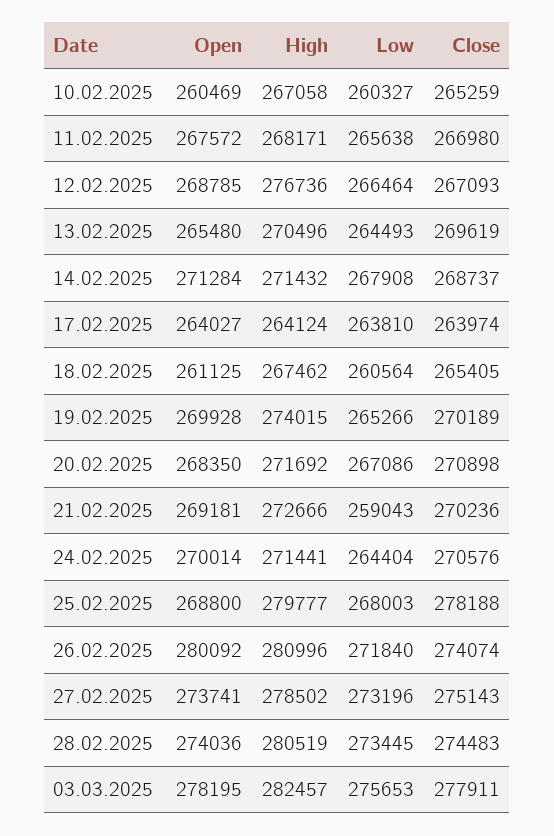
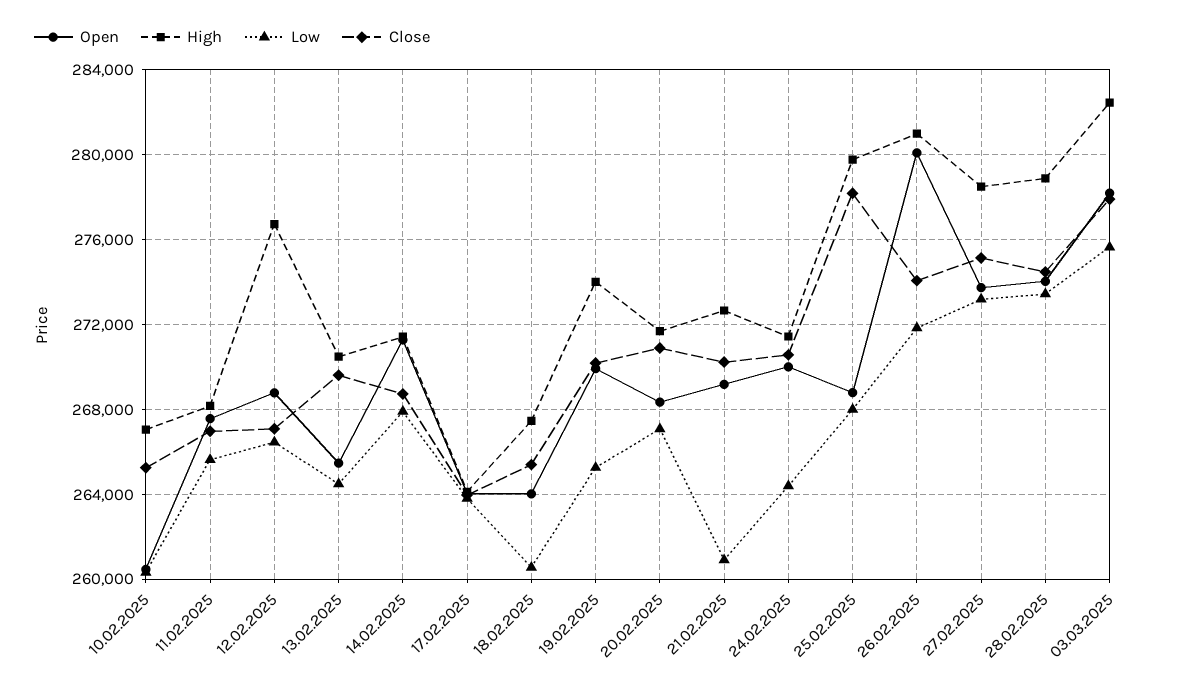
Open, 18.02.2025: 261125 -> 264000
Low, 21.02.2025: 259043 -> 261000
High, 28.02.2025: 280519 -> 279000

